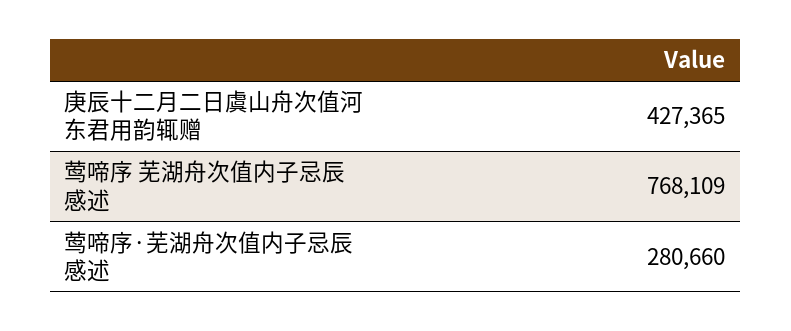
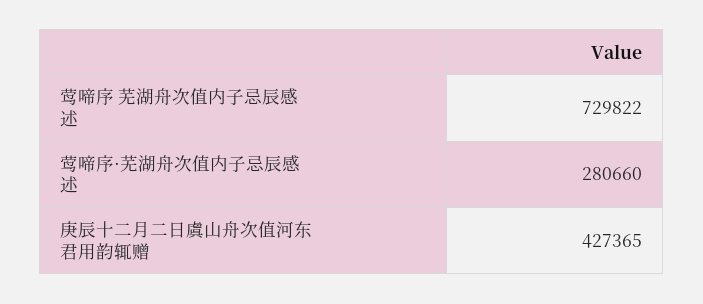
莺啼序 芜湖舟次值内子忌辰感述: 768109 -> 729822

